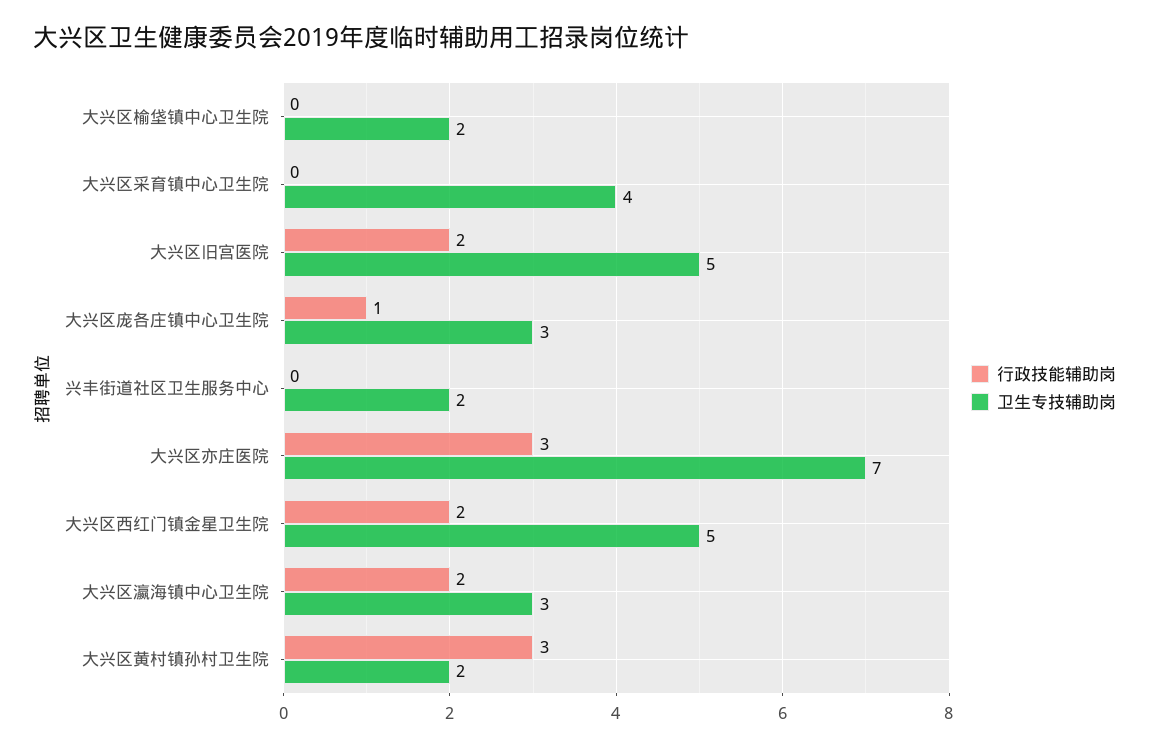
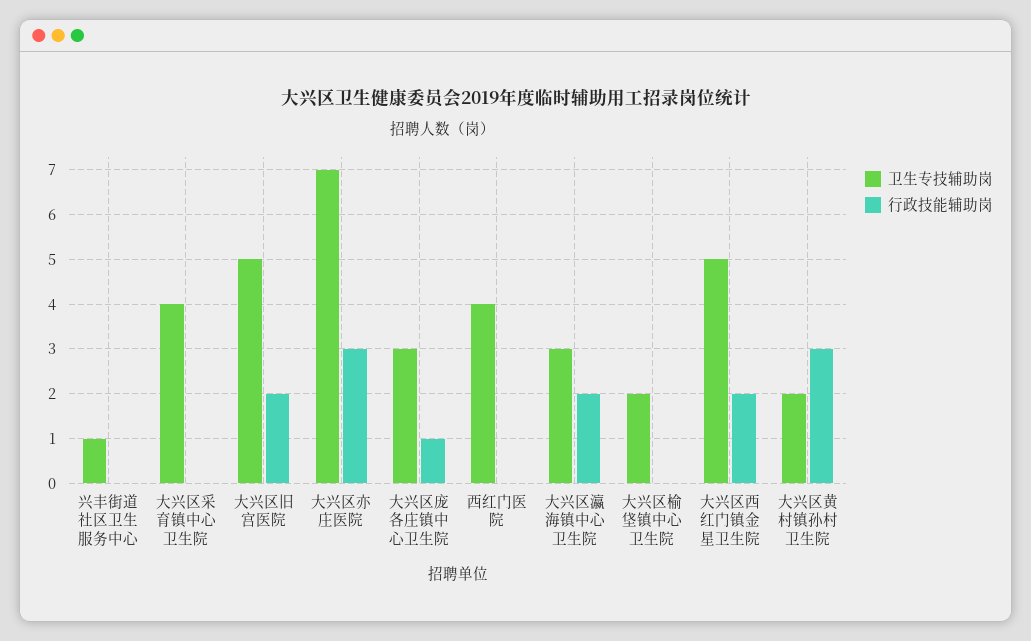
卫生专技辅助岗, 兴丰街道社区卫生服务中心: 2 -> 1
卫生专技辅助岗, 西红门医院: none -> 4
行政技能辅助岗, 西红门医院: none -> 0

